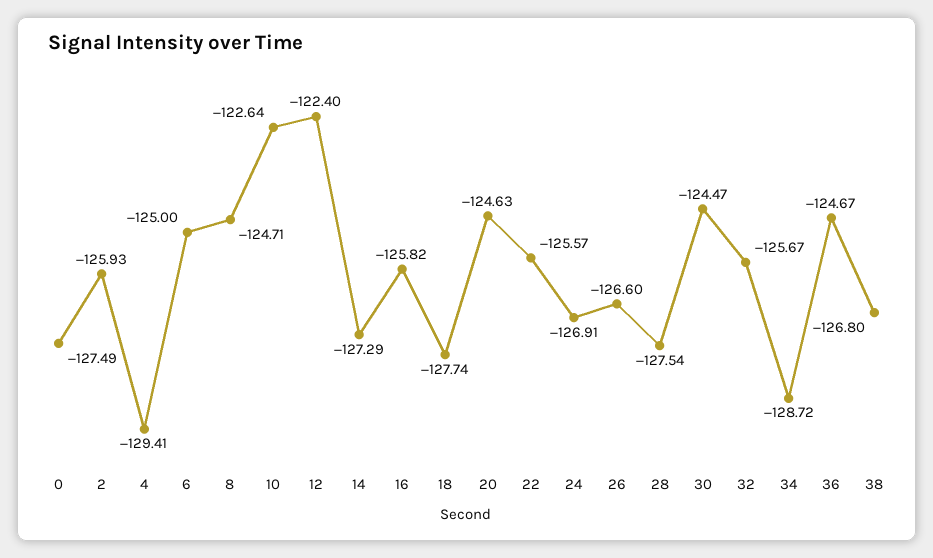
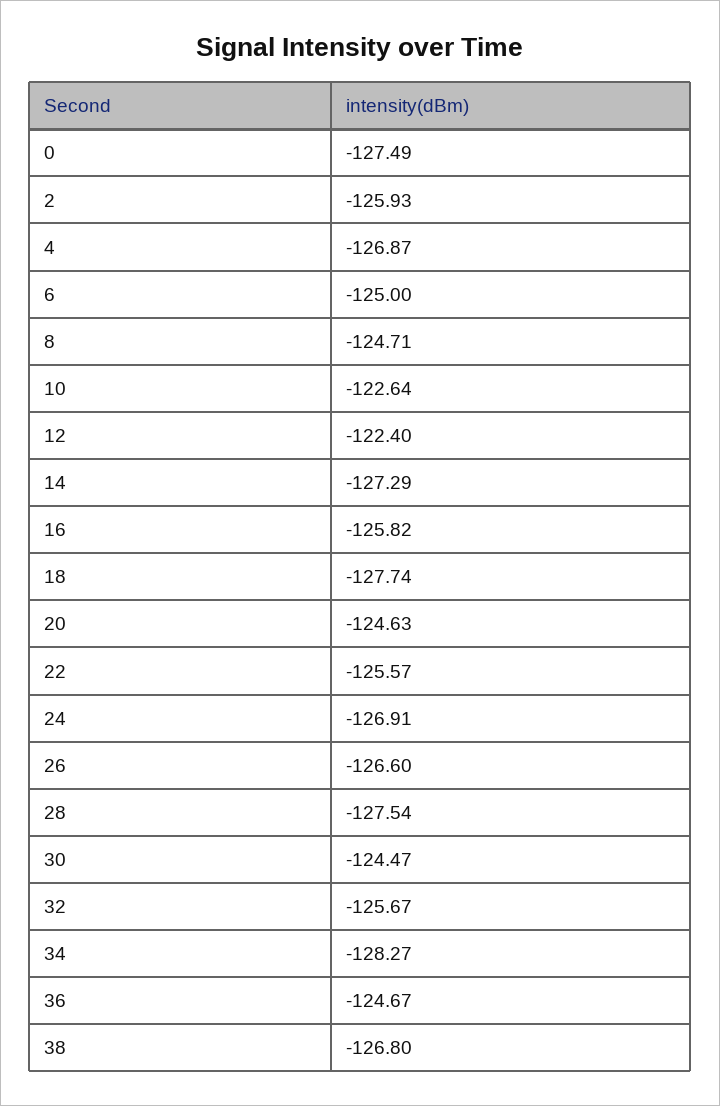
4: -129.41 -> -126.87
34: -128.72 -> -128.27

